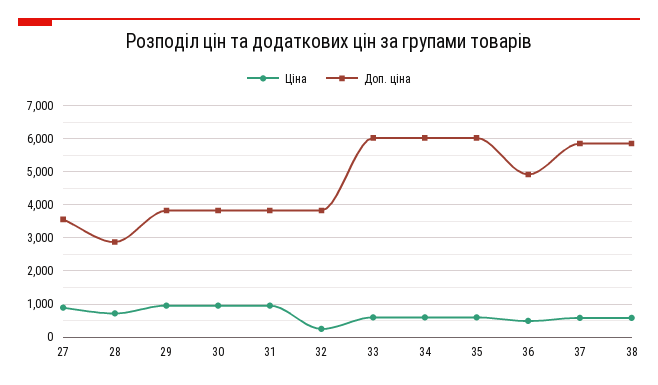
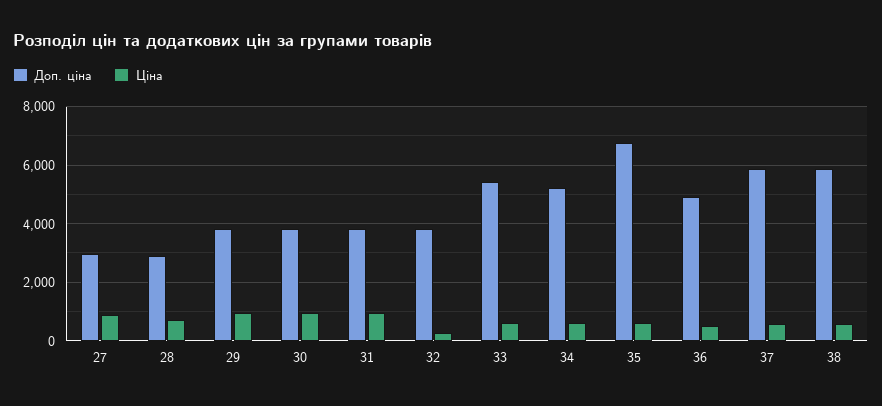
Доп. ціна, 27: 3600 -> 3000
Доп. ціна, 33: 6000 -> 5500
Доп. ціна, 34: 6000 -> 5250
Доп. ціна, 35: 6000 -> 6750

